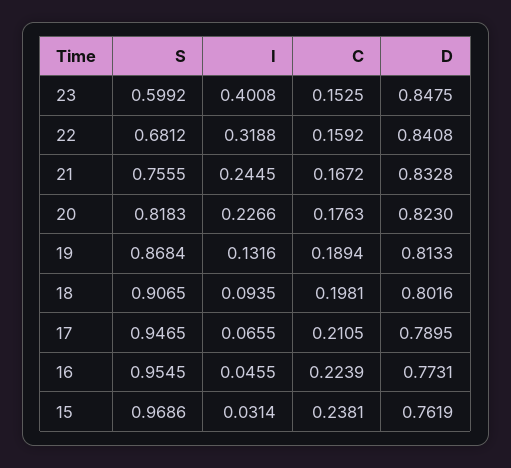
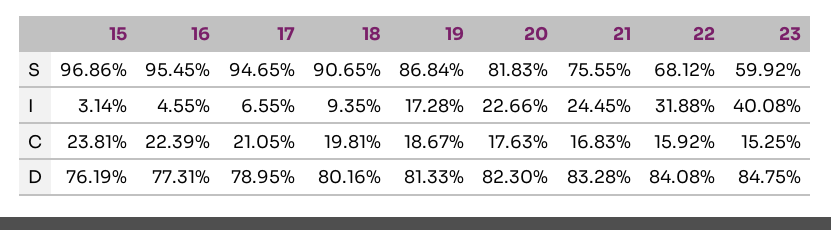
C, 21: 0.1672 -> 0.1683
I, 19: 0.1316 -> 0.1728
C, 19: 0.1894 -> 0.1867

